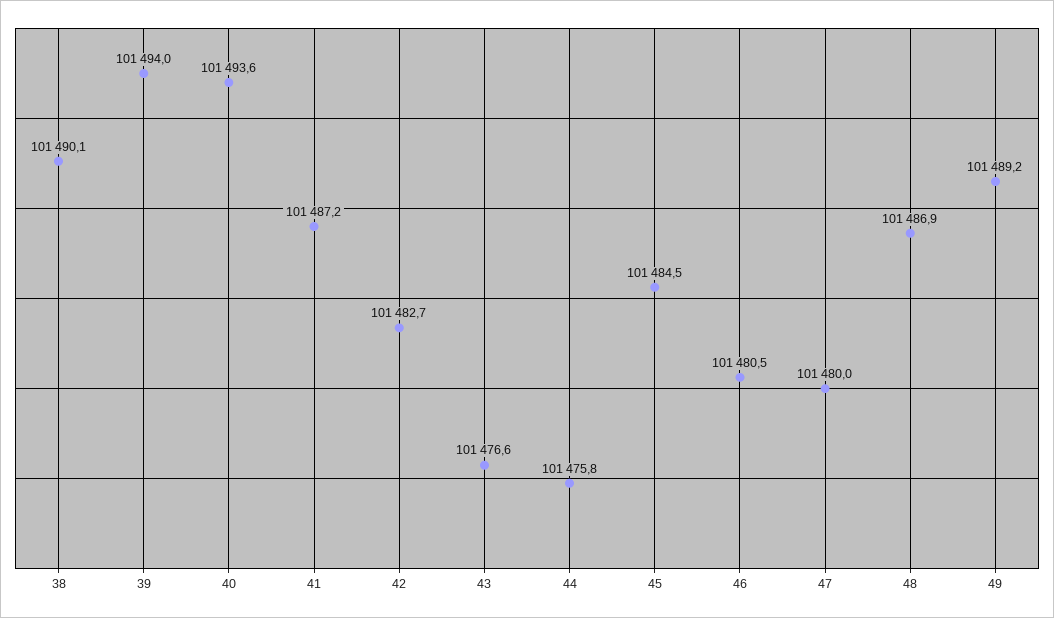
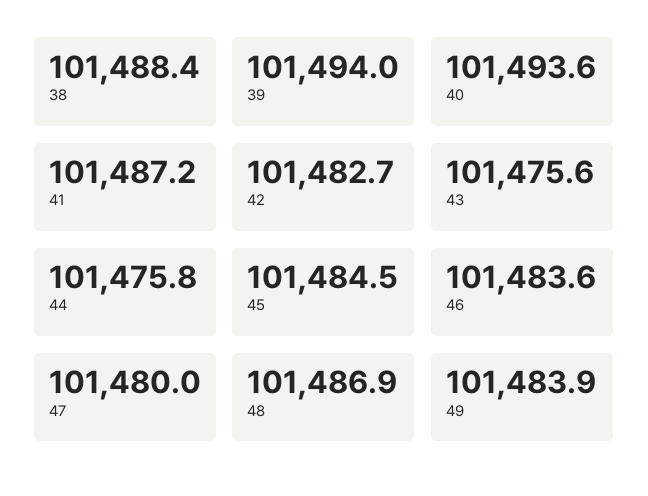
38: 101490.1 -> 101488.4
43: 101476.6 -> 101475.6
46: 101480.5 -> 101483.6
49: 101489.2 -> 101483.9

